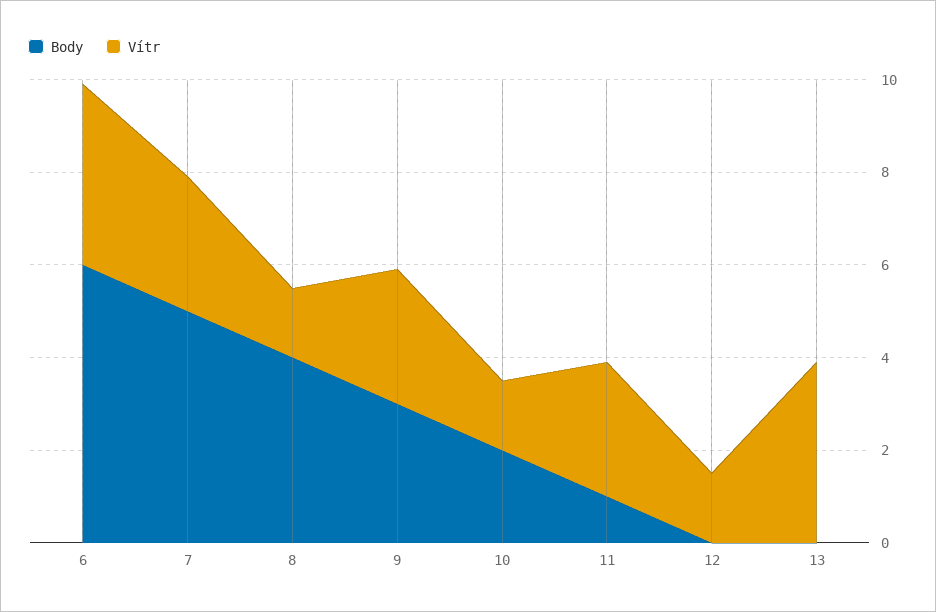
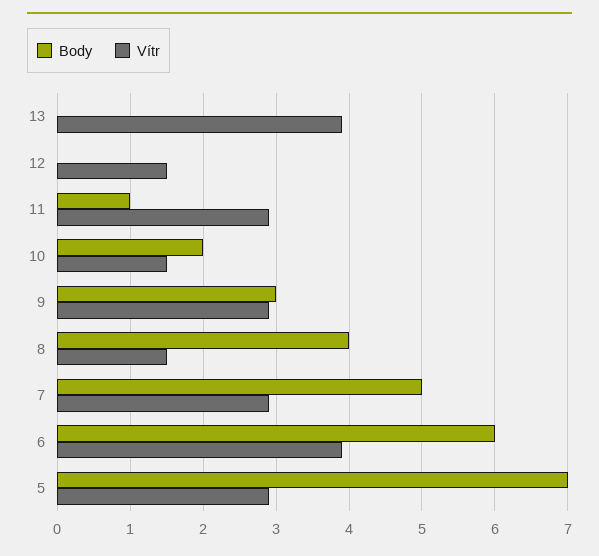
Body, 5: none -> 7
Vítr, 5: none -> 2.9

